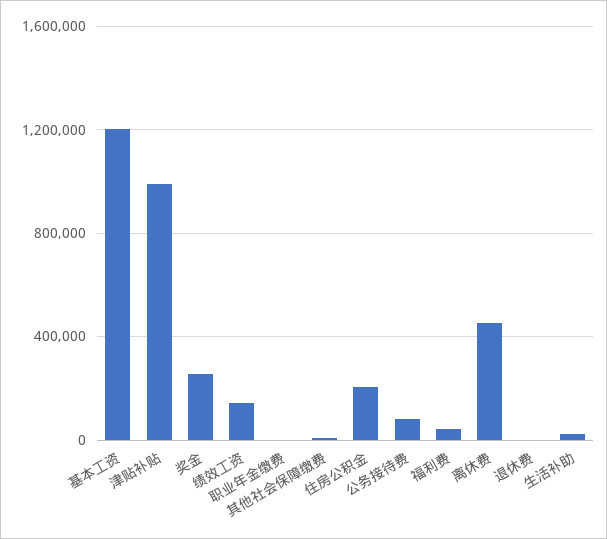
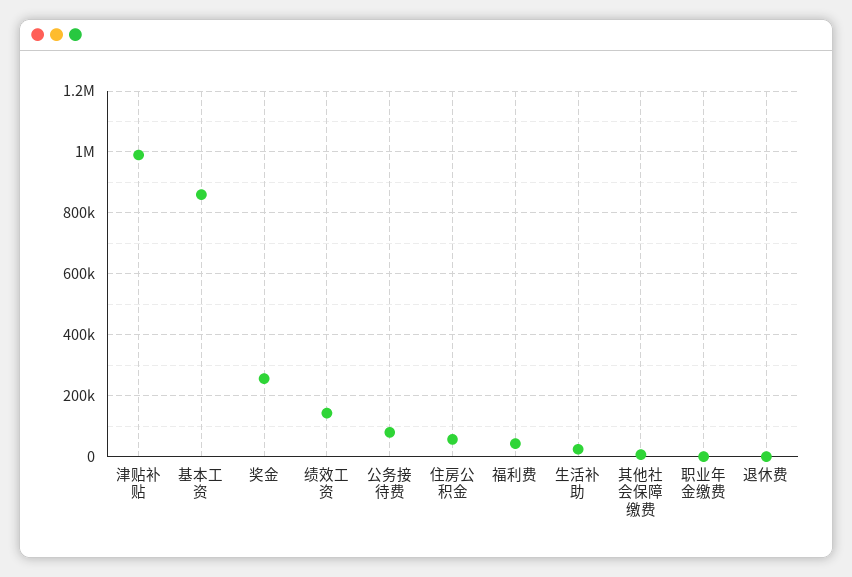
基本工资: 1200000 -> 860000
住房公积金: 200000 -> 60000
离休费: 450000 -> none

